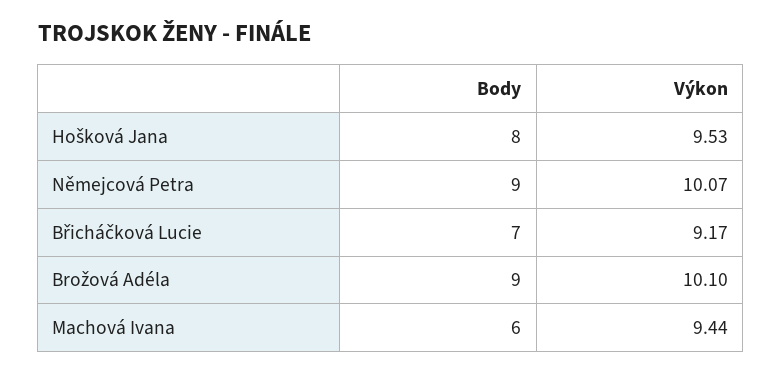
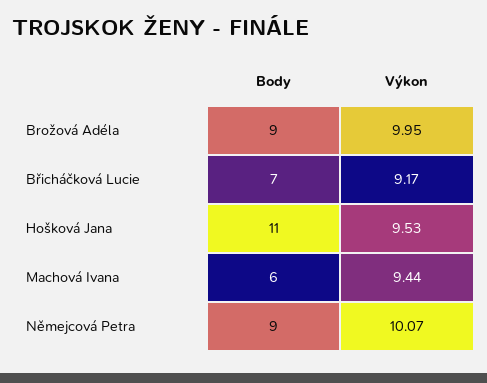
Body, Hošková Jana: 8 -> 11
Výkon, Brožová Adéla: 10.1 -> 9.95

